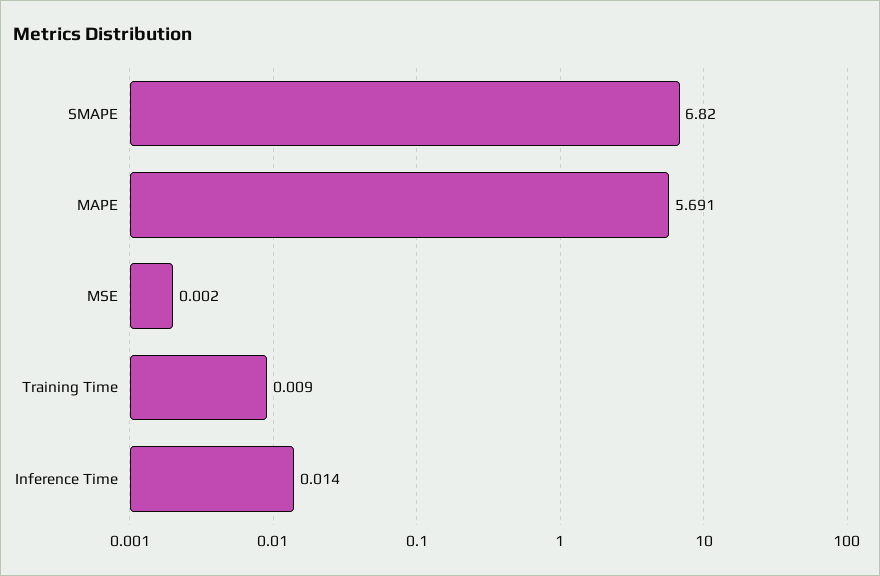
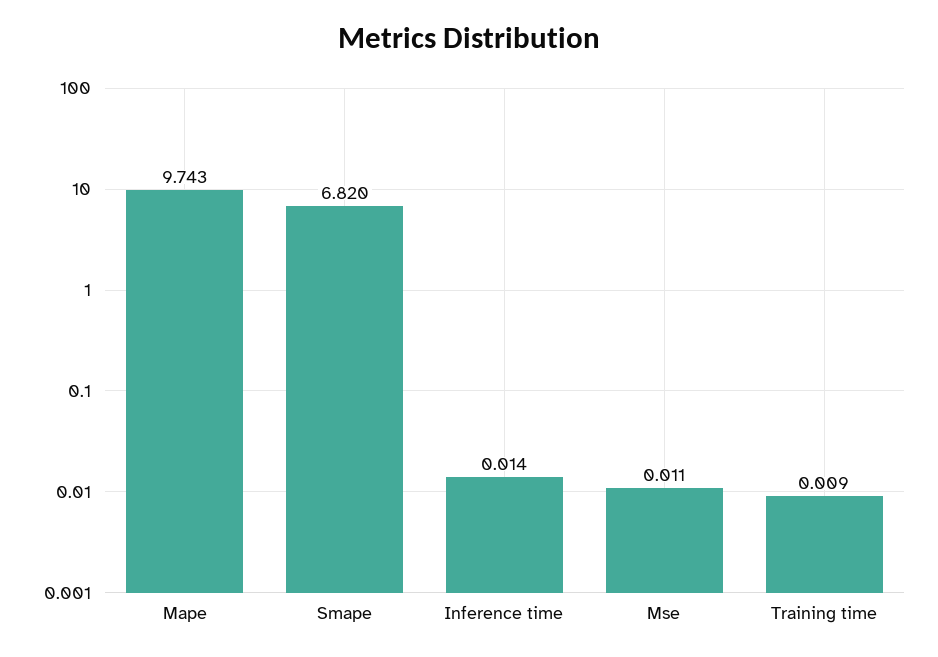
MAPE: 5.691 -> 9.743
MSE: 0.002 -> 0.011

